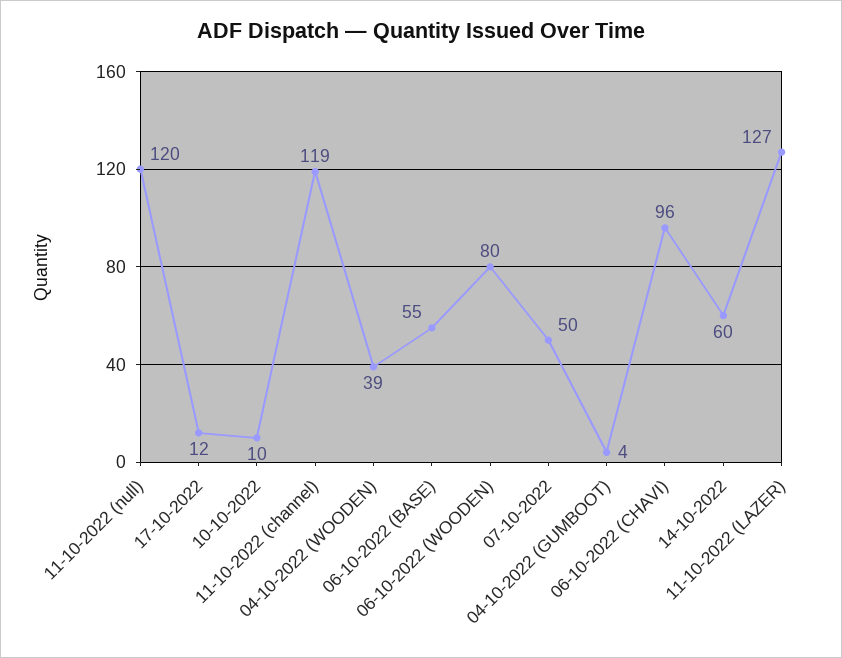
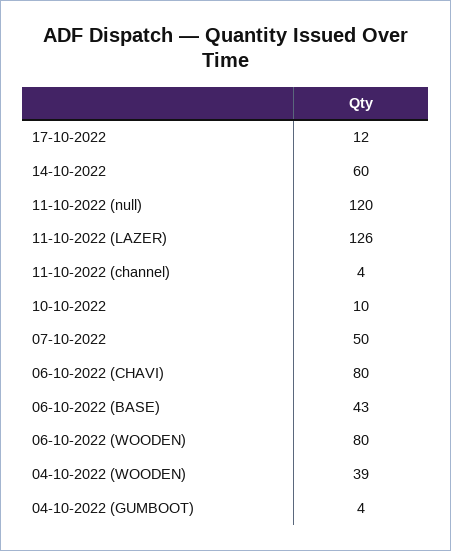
11-10-2022 (channel): 119 -> 4
06-10-2022 (BASE): 55 -> 43
06-10-2022 (CHAVI): 96 -> 80
11-10-2022 (LAZER): 127 -> 126

